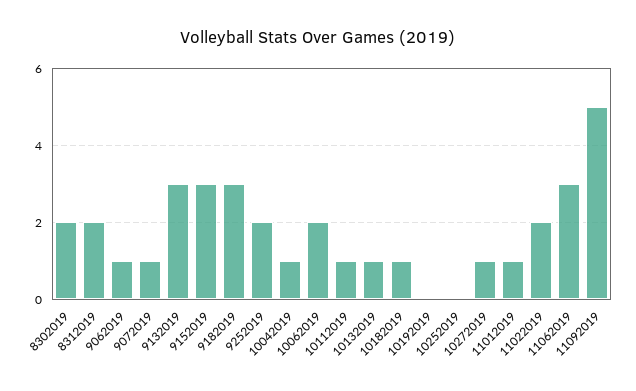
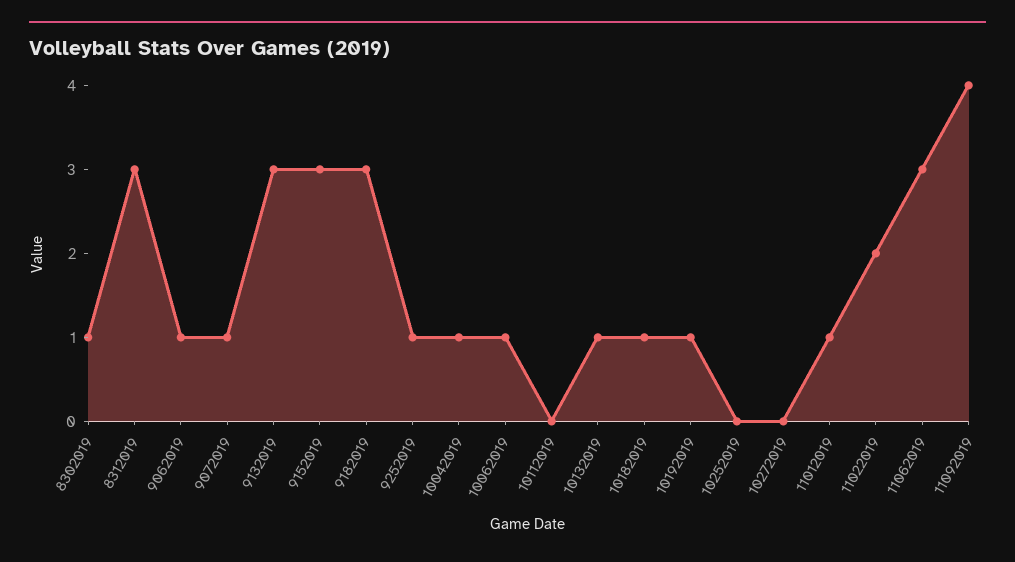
8302019: 2 -> 1
8312019: 2 -> 3
9252019: 2 -> 1
10062019: 2 -> 1
10112019: 1 -> 0
10192019: 0 -> 1
10272019: 1 -> 0
11092019: 5 -> 4

